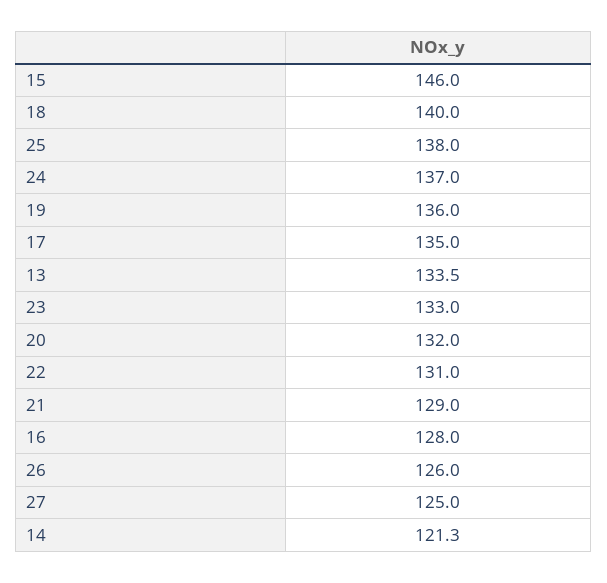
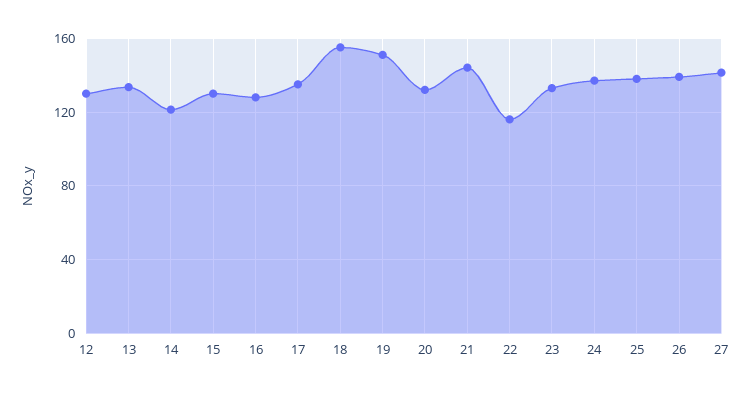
15: 146 -> 130
18: 140 -> 155
19: 136 -> 150
22: 131 -> 115
21: 129 -> 145
26: 126 -> 140
27: 125 -> 140
12: none -> 130

